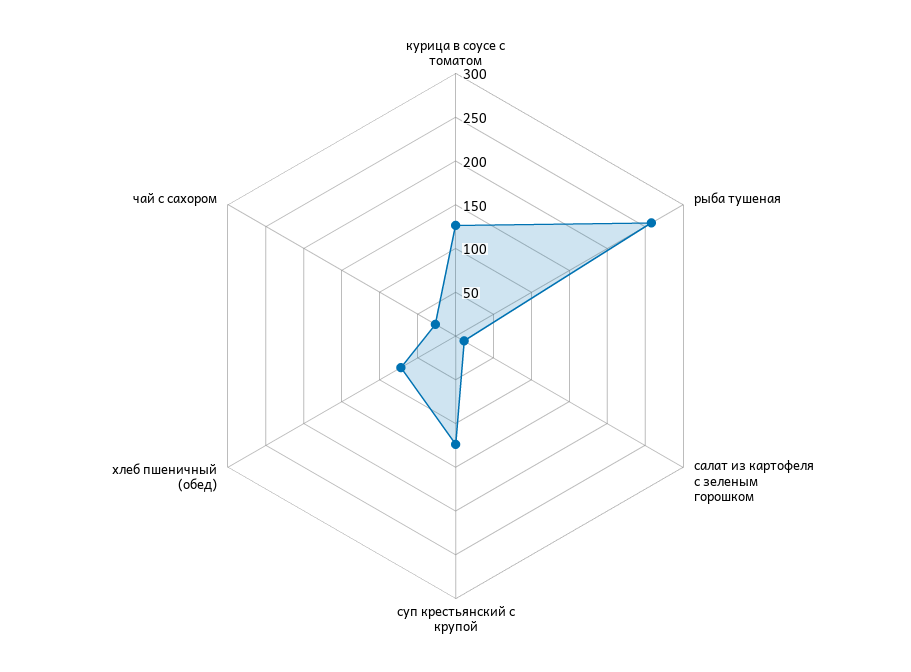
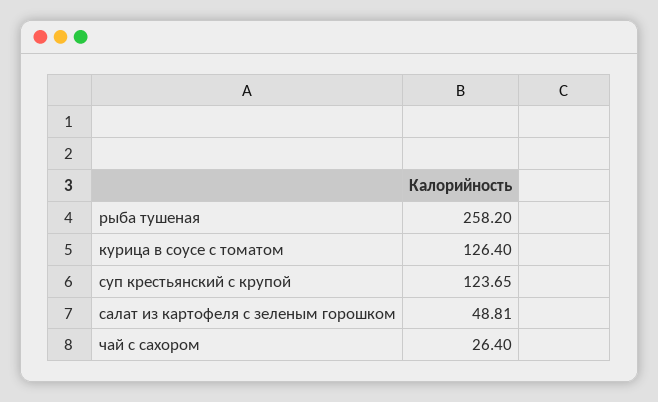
салат из картофеля с зеленым горошком: 10 -> 48.81
хлеб пшеничный (обед): 70 -> none

